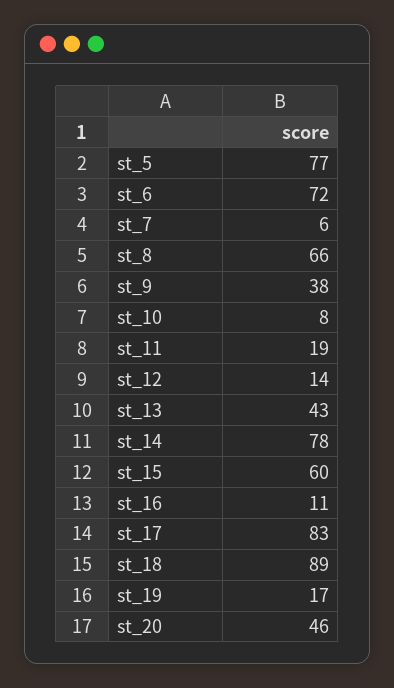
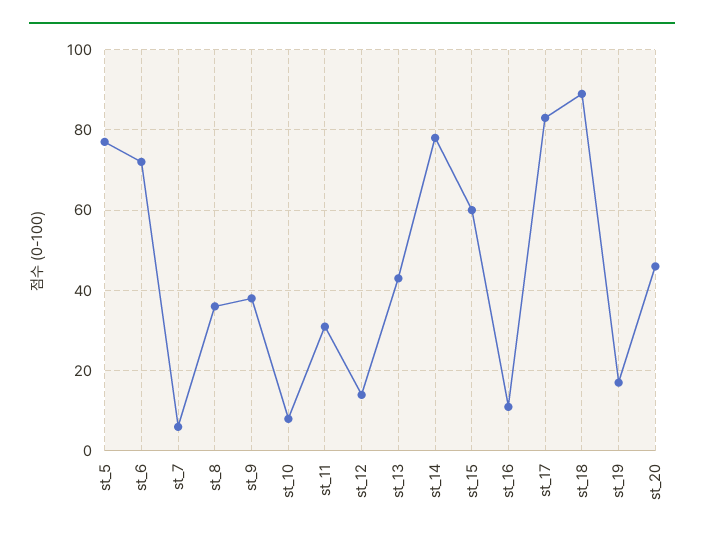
st_8: 66 -> 35
st_11: 19 -> 30

